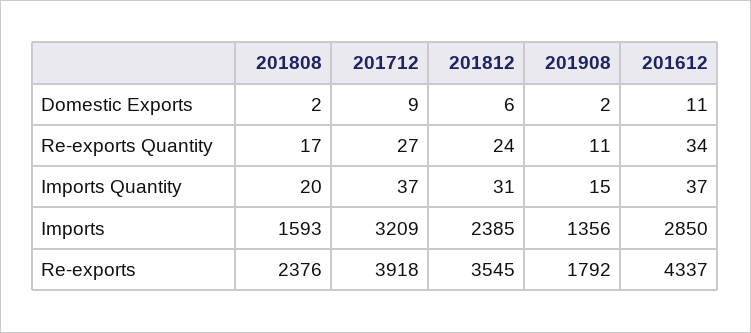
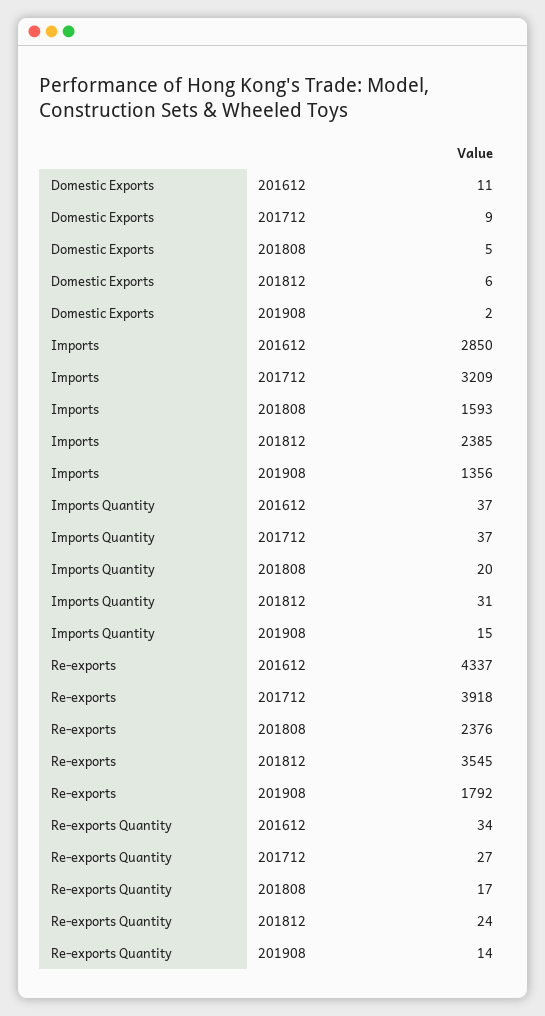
201808, Domestic Exports: 2 -> 5
201908, Re-exports Quantity: 11 -> 14

